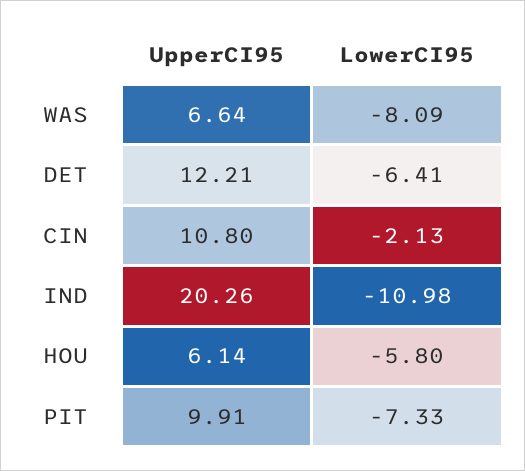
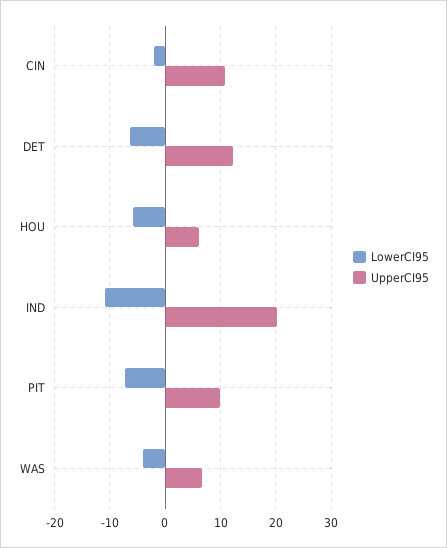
LowerCI95, WAS: -8.09 -> -4

